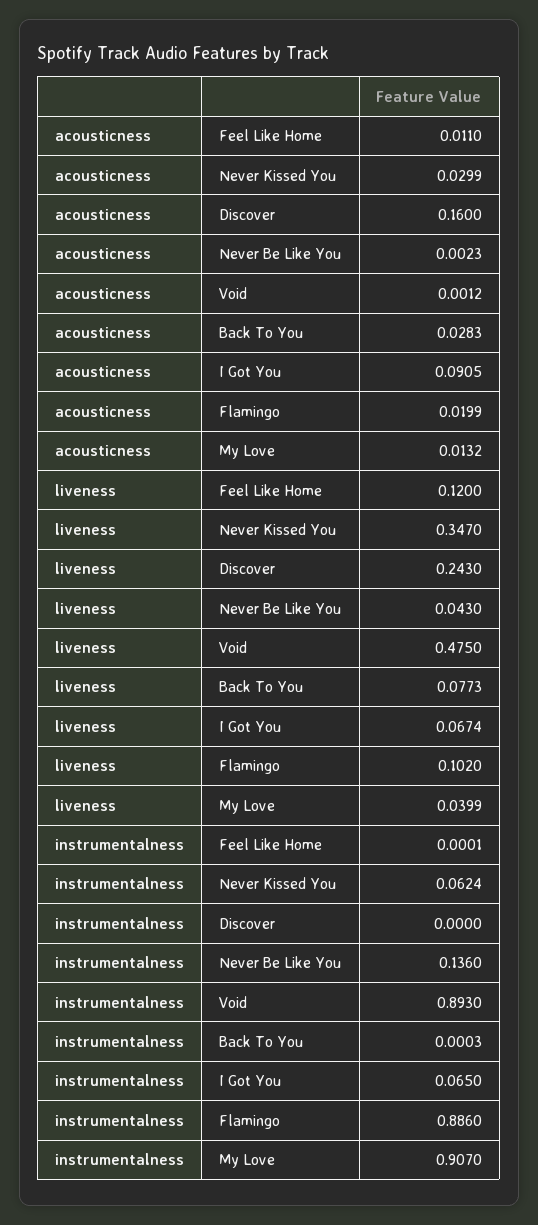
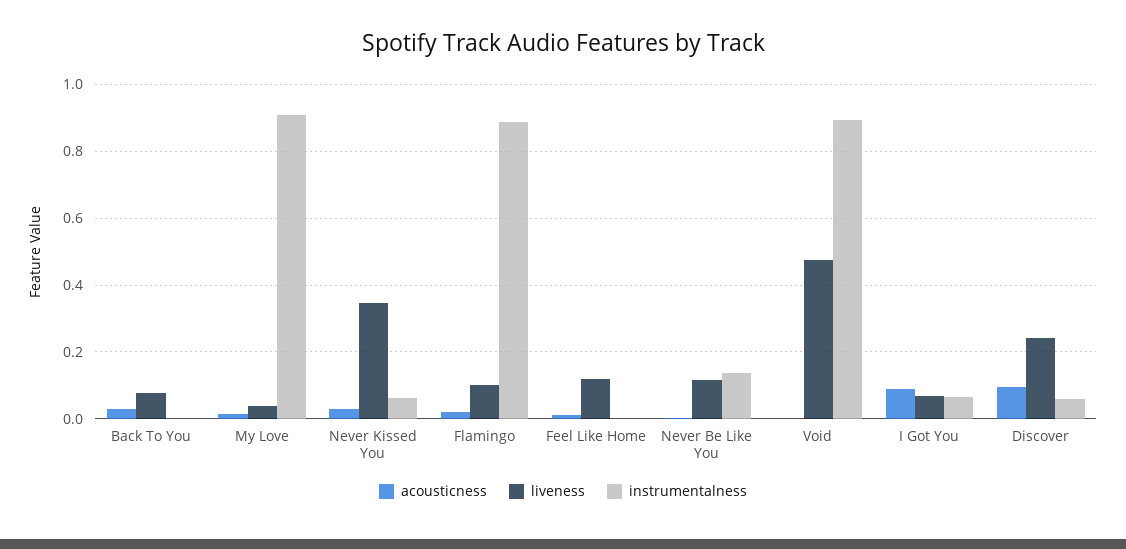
acousticness, Discover: 0.16 -> 0.1
liveness, Never Be Like You: 0.043 -> 0.12
instrumentalness, Discover: 0 -> 0.06

